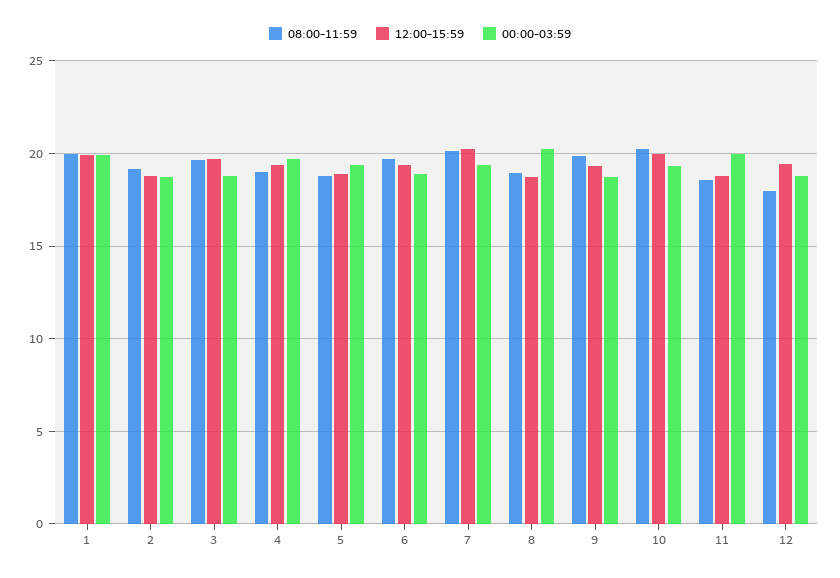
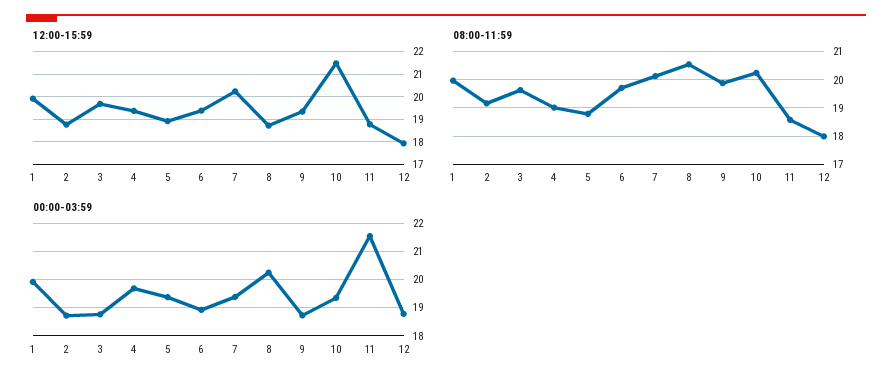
08:00-11:59, 8: 19 -> 20.5
12:00-15:59, 10: 20 -> 21.5
00:00-03:59, 11: 20 -> 21.5
12:00-15:59, 12: 19.5 -> 18

